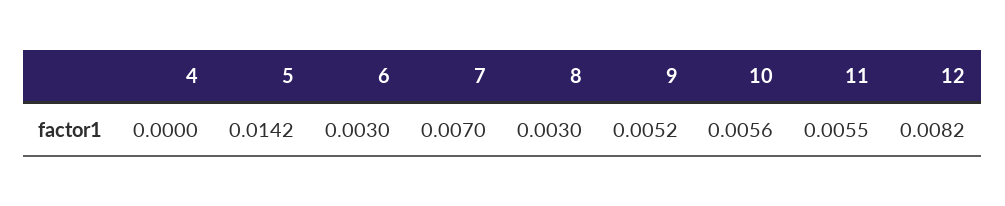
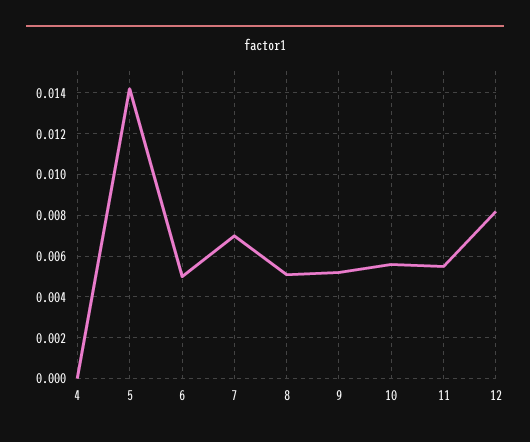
6: 0.003 -> 0.005
8: 0.003 -> 0.005

